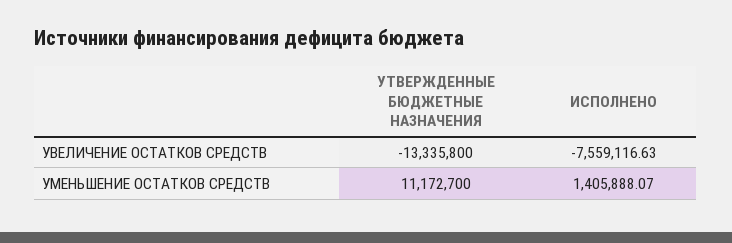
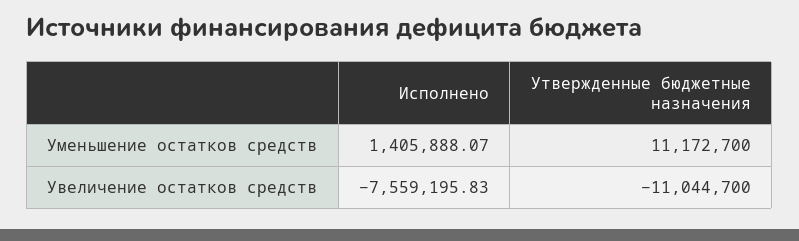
УТВЕРЖДЕННЫЕ БЮДЖЕТНЫЕ НАЗНАЧЕНИЯ, УВЕЛИЧЕНИЕ ОСТАТКОВ СРЕДСТВ: -13335800 -> -11044700
ИСПОЛНЕНО, УВЕЛИЧЕНИЕ ОСТАТКОВ СРЕДСТВ: -7559116.63 -> -7559195.83

